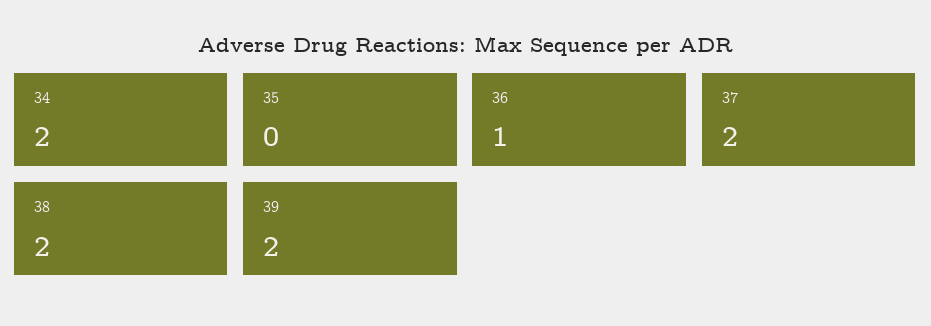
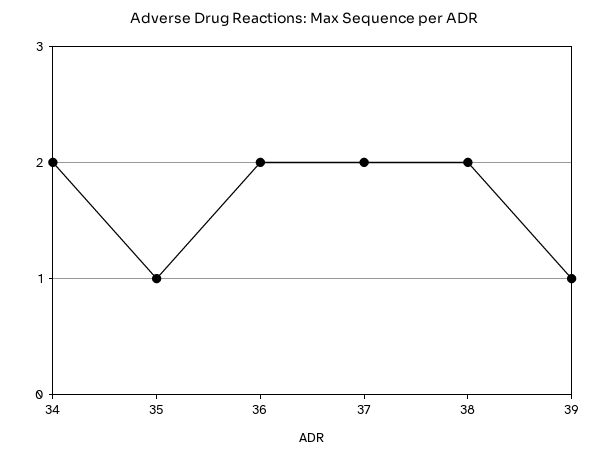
35: 0 -> 1
36: 1 -> 2
39: 2 -> 1

